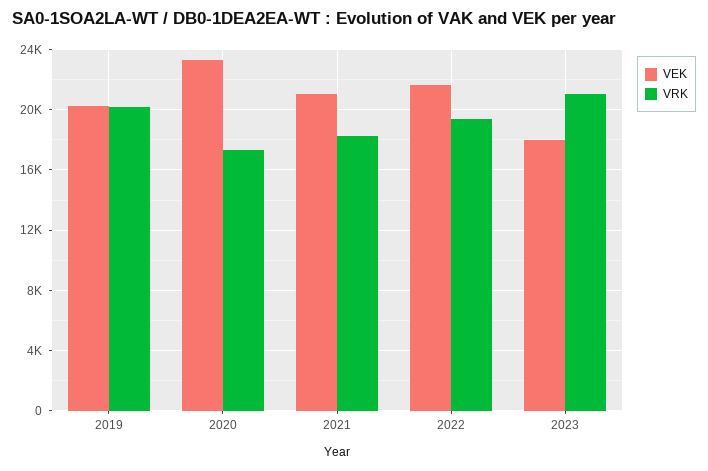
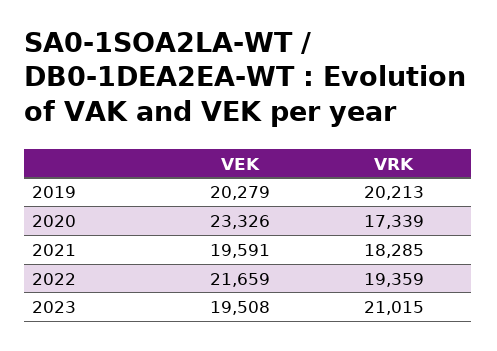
VEK, 2021: 21000 -> 19591
VEK, 2023: 18000 -> 19508

